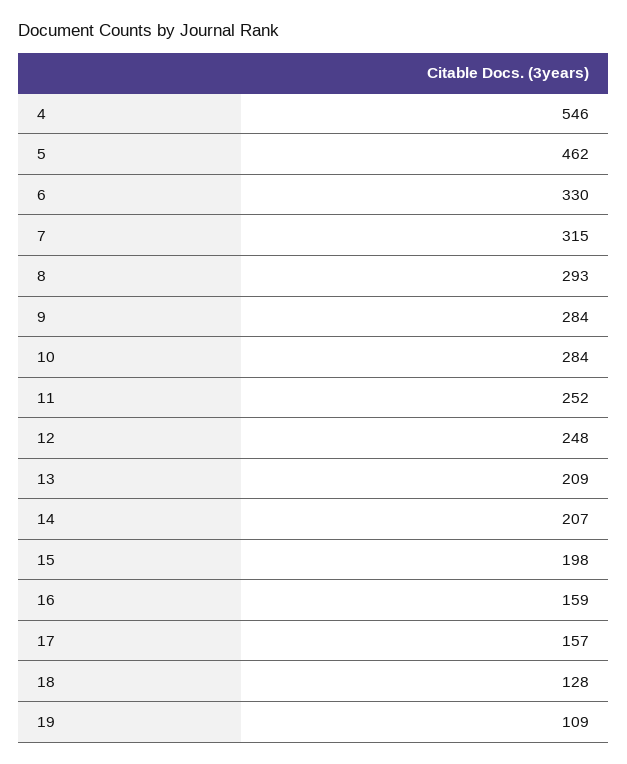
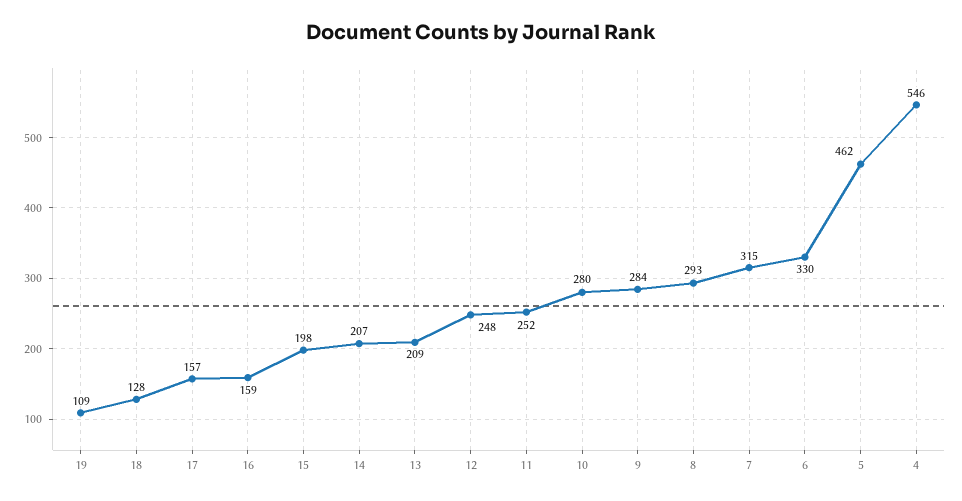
10: 284 -> 280

